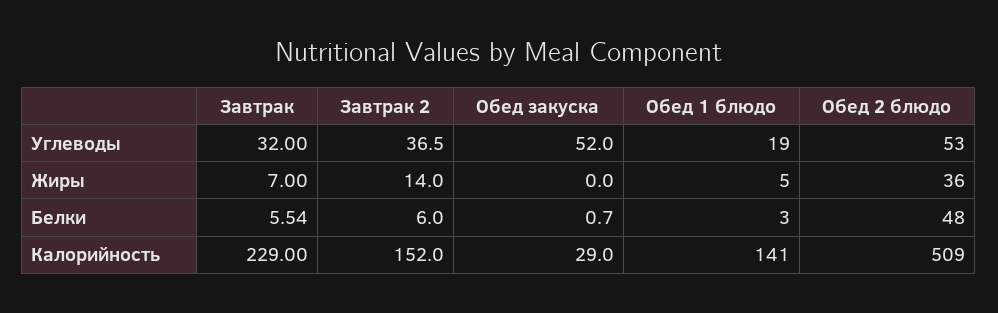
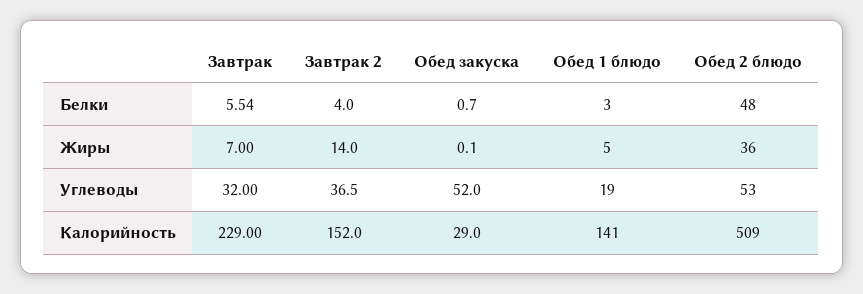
Обед закуска, Жиры: 0 -> 0.1
Завтрак 2, Белки: 6 -> 4

